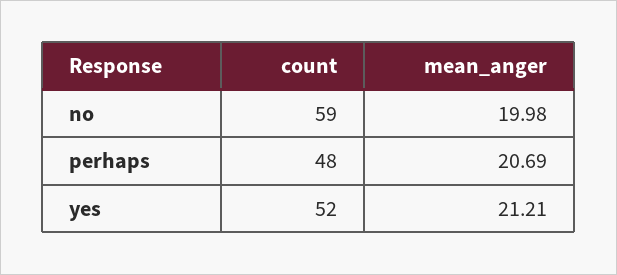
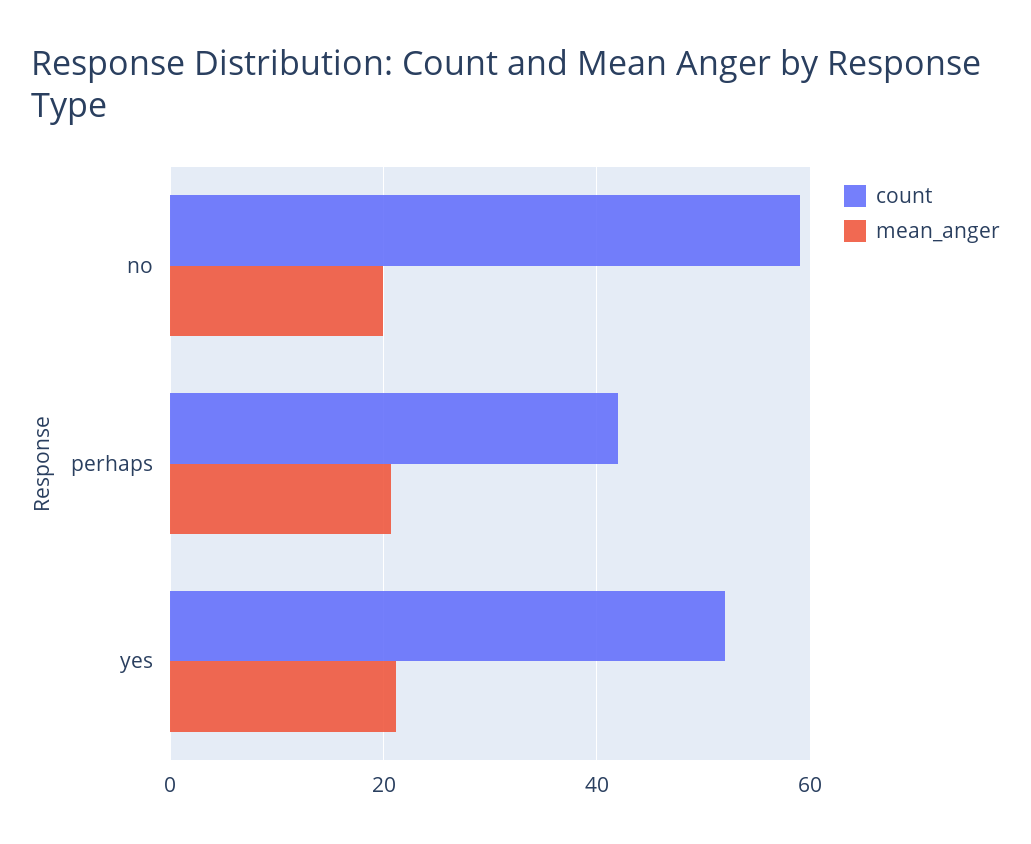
count, perhaps: 48 -> 42

